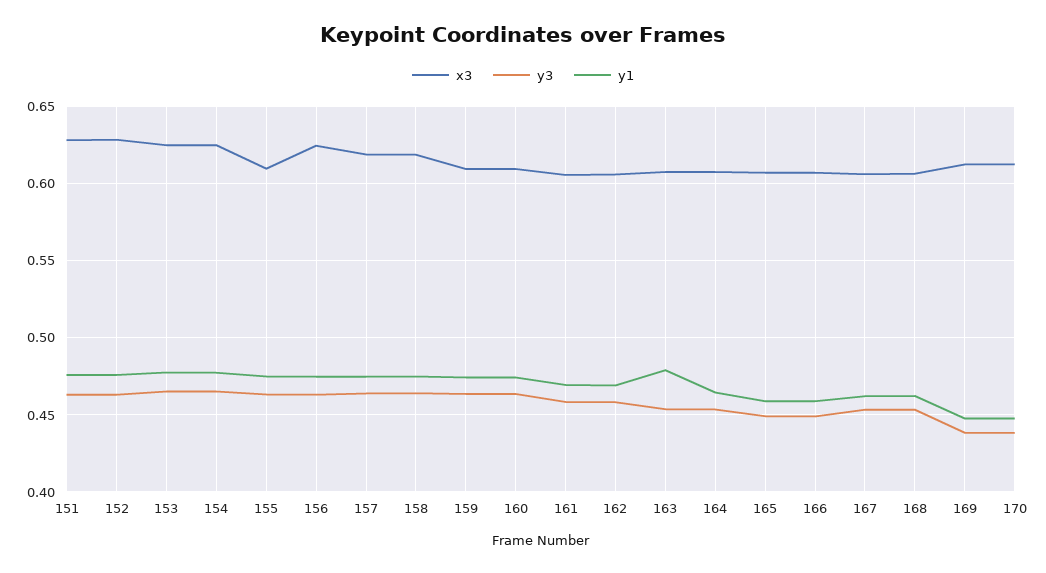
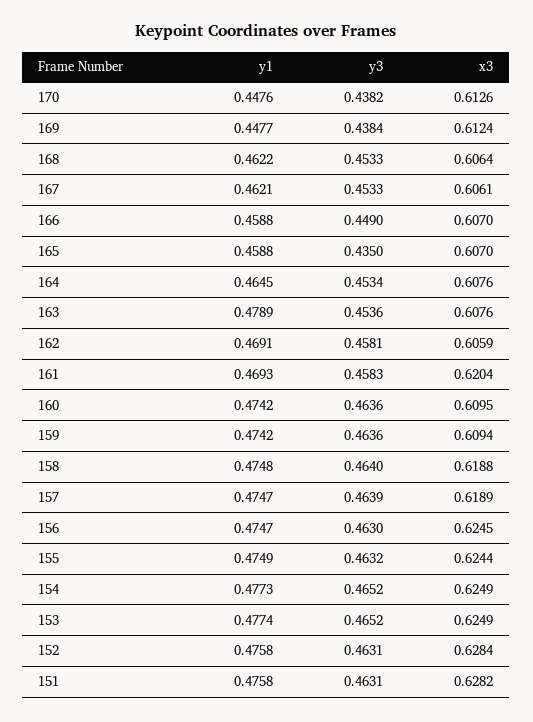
x3, 155: 0.61 -> 0.6244
x3, 161: 0.605 -> 0.6204
y3, 165: 0.45 -> 0.435

